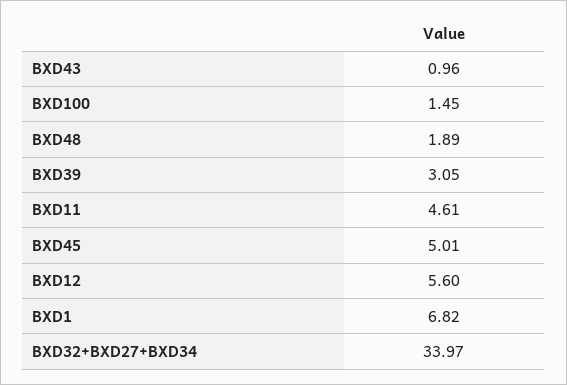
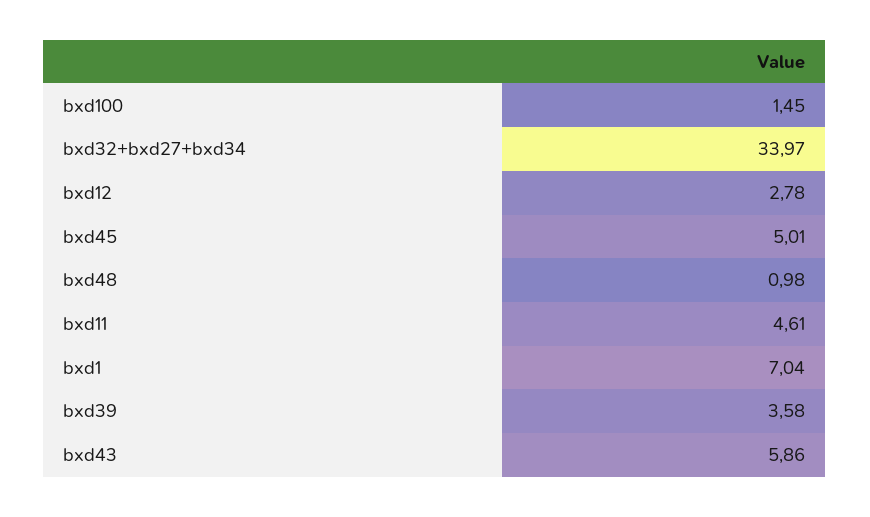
BXD43: 0.96 -> 5.86
BXD48: 1.89 -> 0.98
BXD39: 3.05 -> 3.58
BXD12: 5.6 -> 2.78
BXD1: 6.82 -> 7.04

